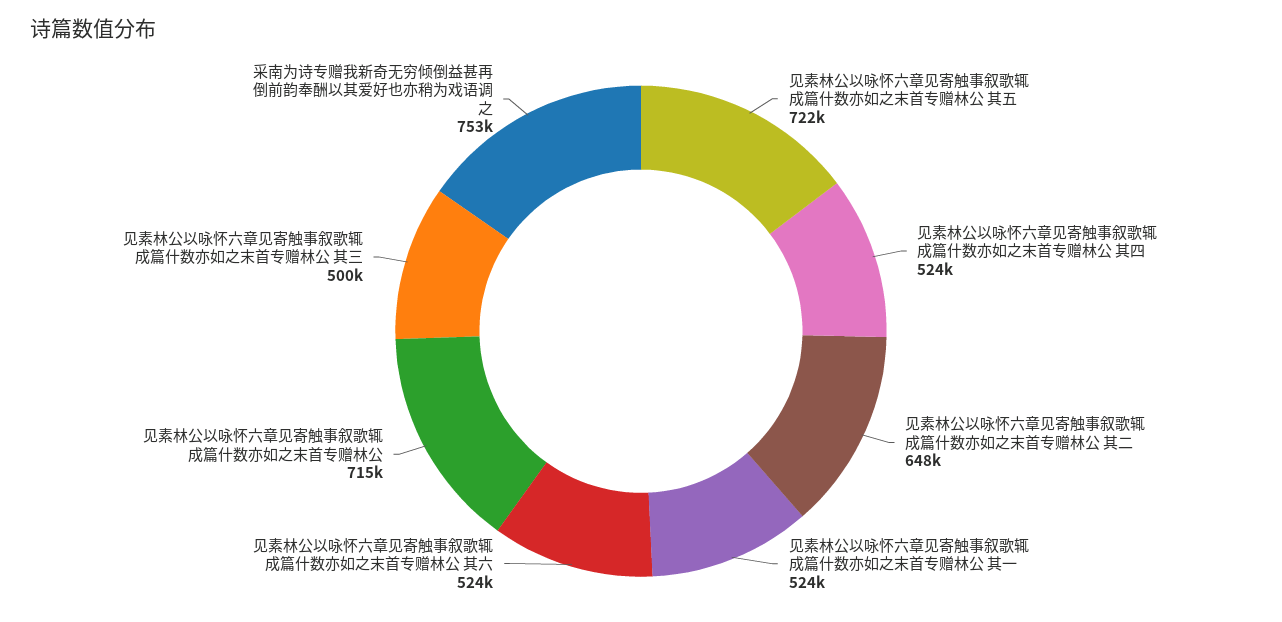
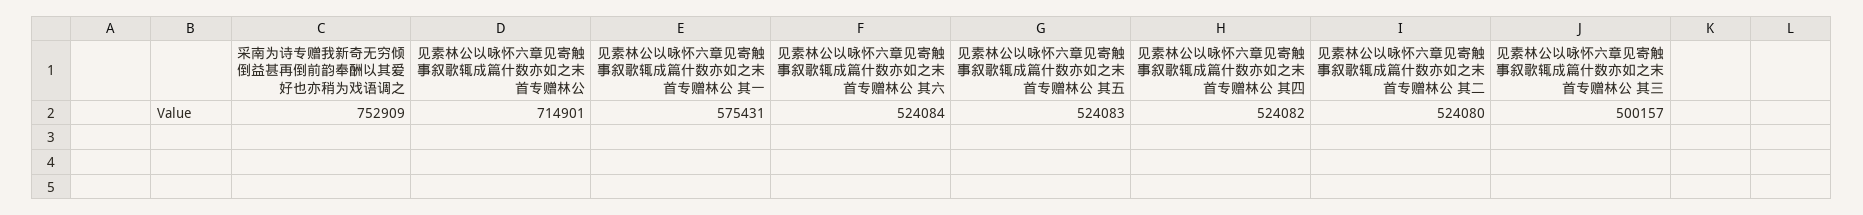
见素林公以咏怀六章见寄触事叙歌辄成篇什数亦如之末首专赠林公 其五: 722000 -> 524083
见素林公以咏怀六章见寄触事叙歌辄成篇什数亦如之末首专赠林公 其二: 648000 -> 524080
见素林公以咏怀六章见寄触事叙歌辄成篇什数亦如之末首专赠林公 其一: 524000 -> 575431

